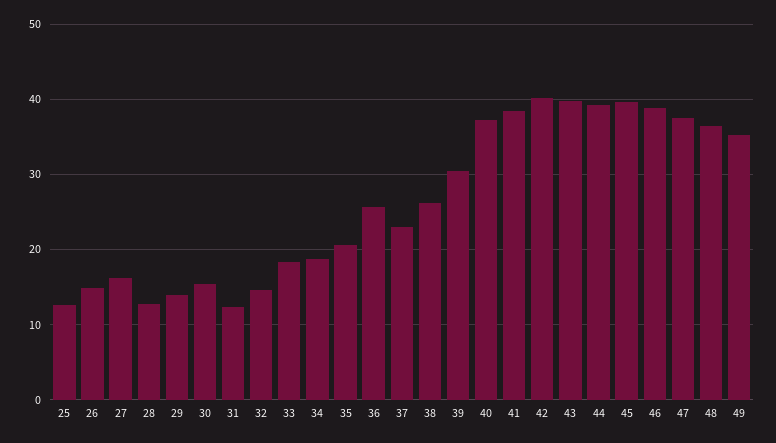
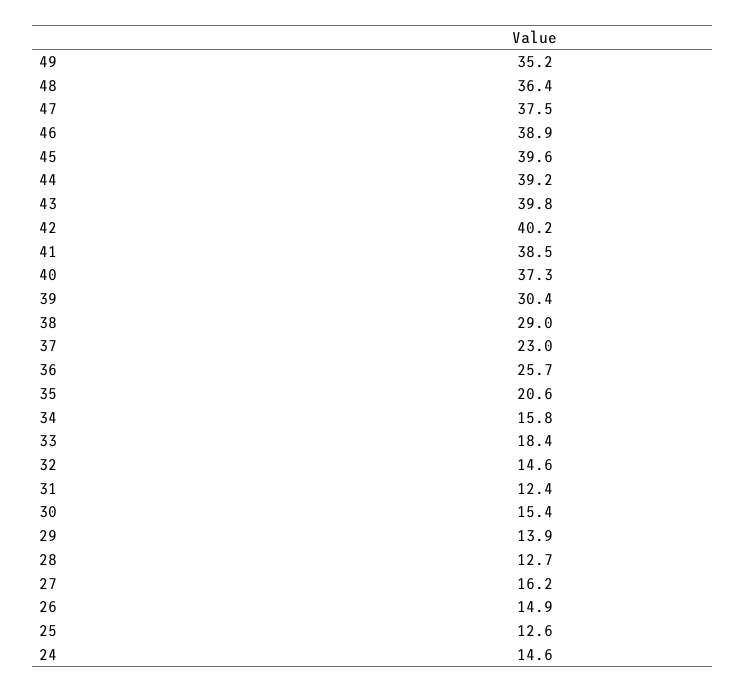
34: 19 -> 15.8
38: 26 -> 29
24: none -> 14.6

